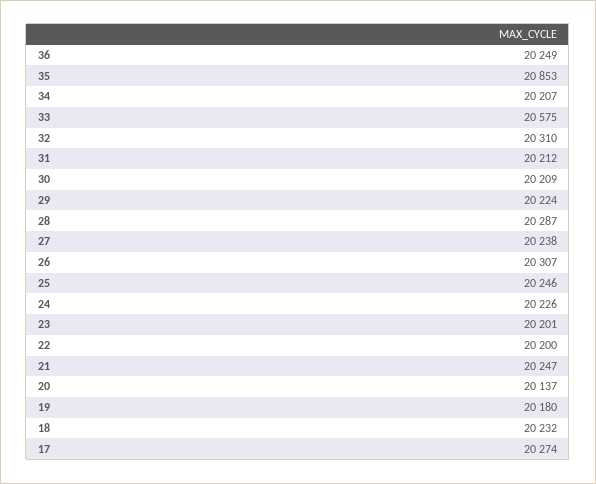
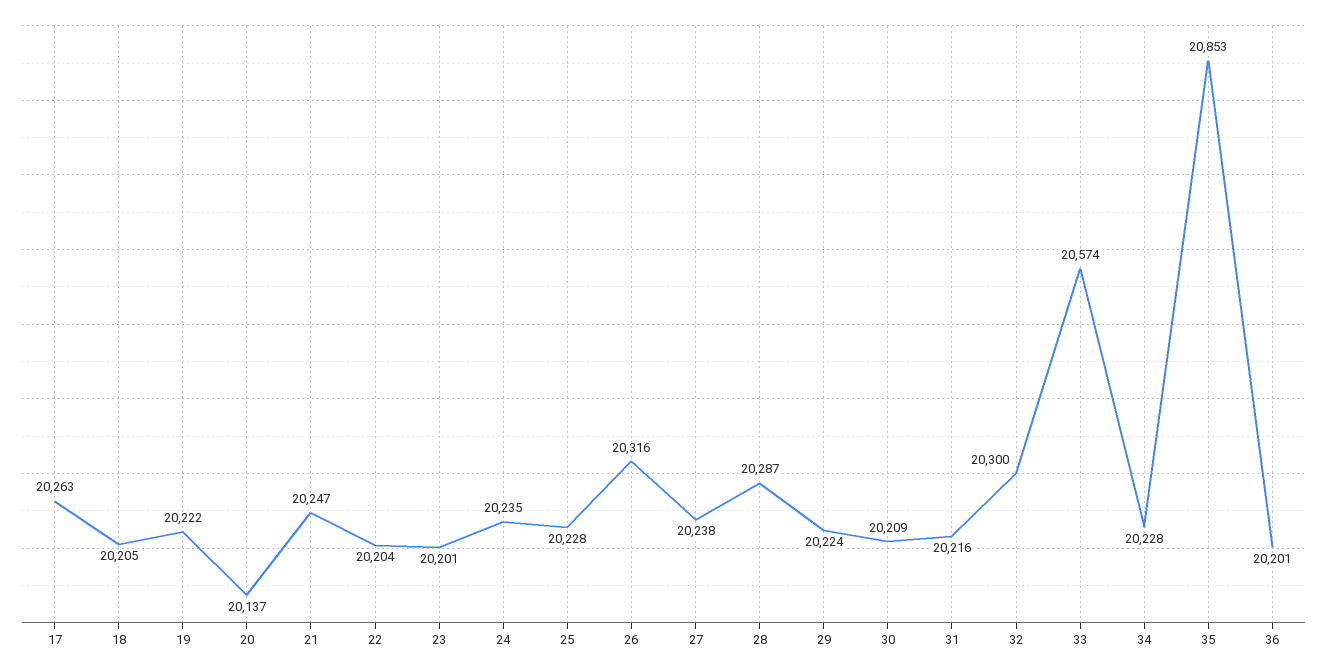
36: 20249 -> 20201
34: 20207 -> 20228
33: 20575 -> 20574
32: 20310 -> 20300
31: 20212 -> 20216
26: 20307 -> 20316
25: 20246 -> 20228
24: 20226 -> 20235
22: 20200 -> 20204
19: 20180 -> 20222
18: 20232 -> 20205
17: 20274 -> 20263

